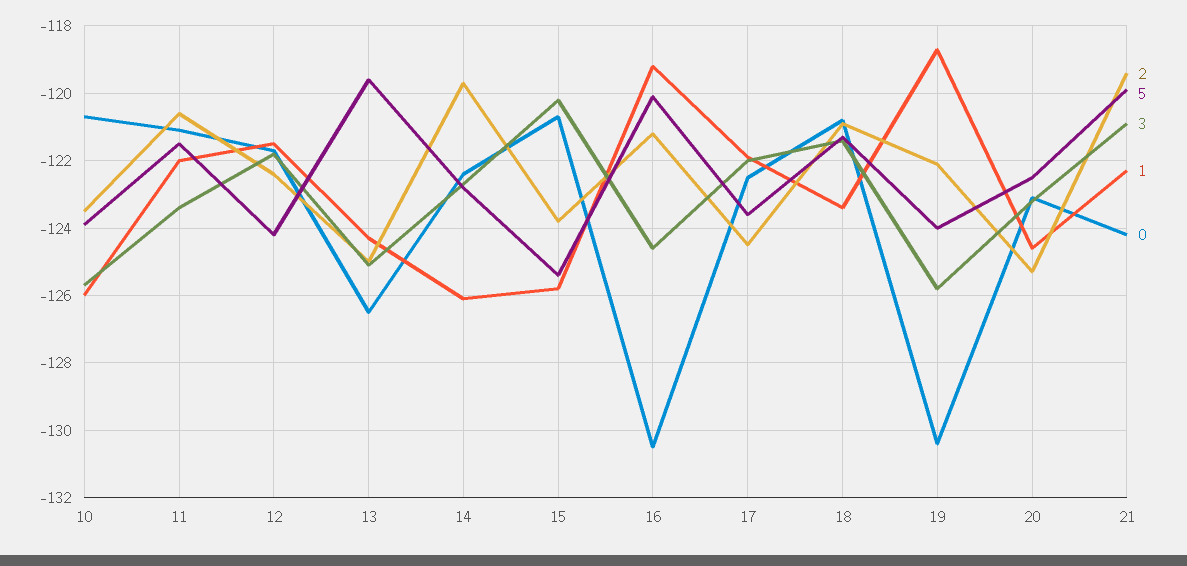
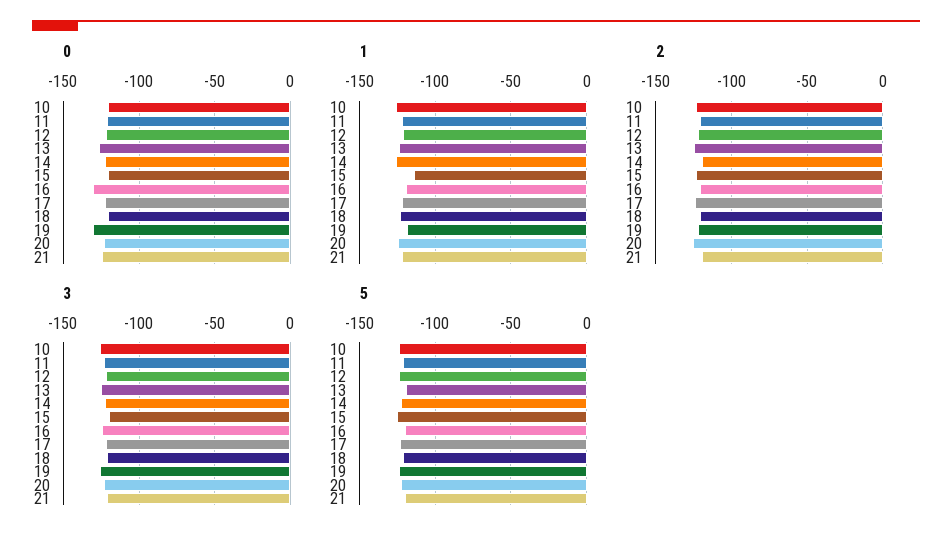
1, 15: -125.8 -> -115

